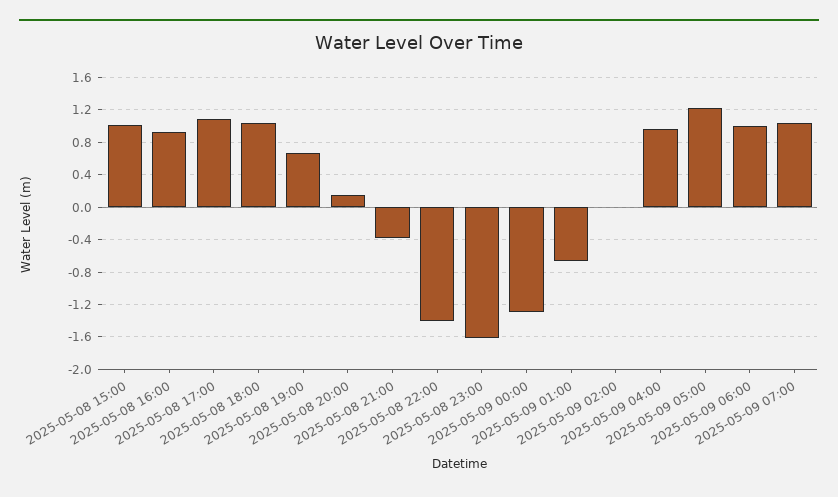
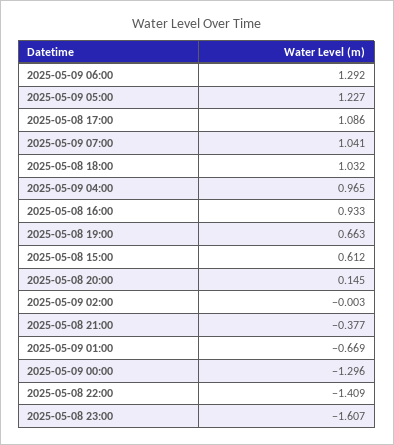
2025-05-08 15:00: 1 -> 0.612
2025-05-09 06:00: 1 -> 1.292

